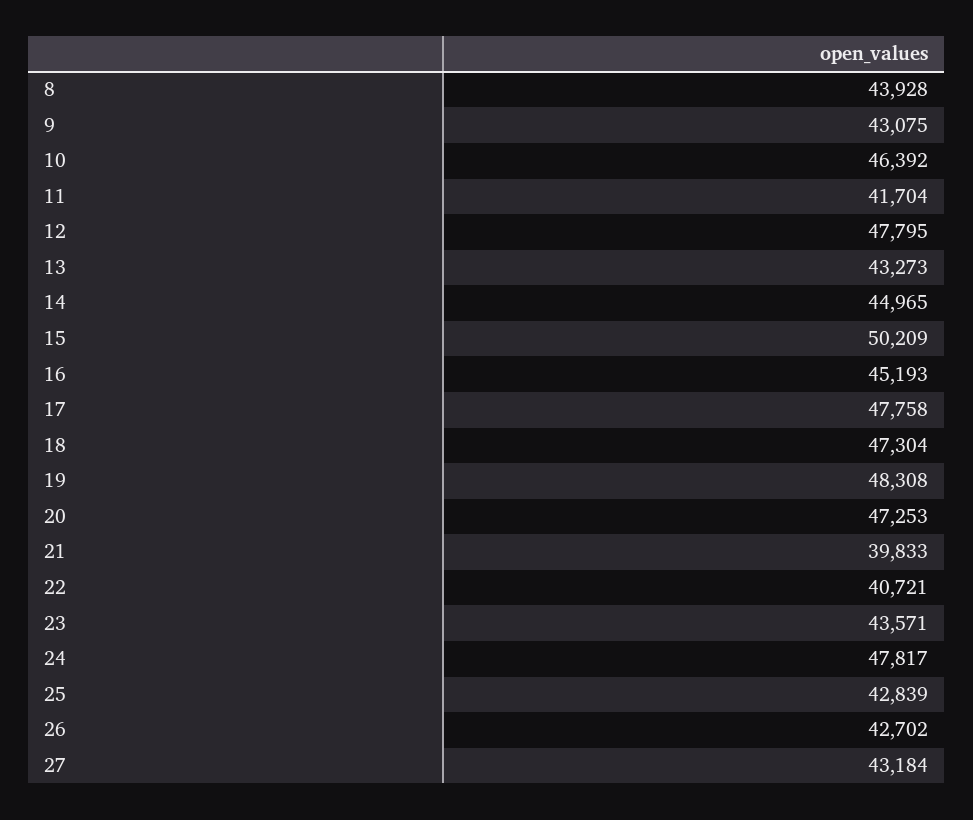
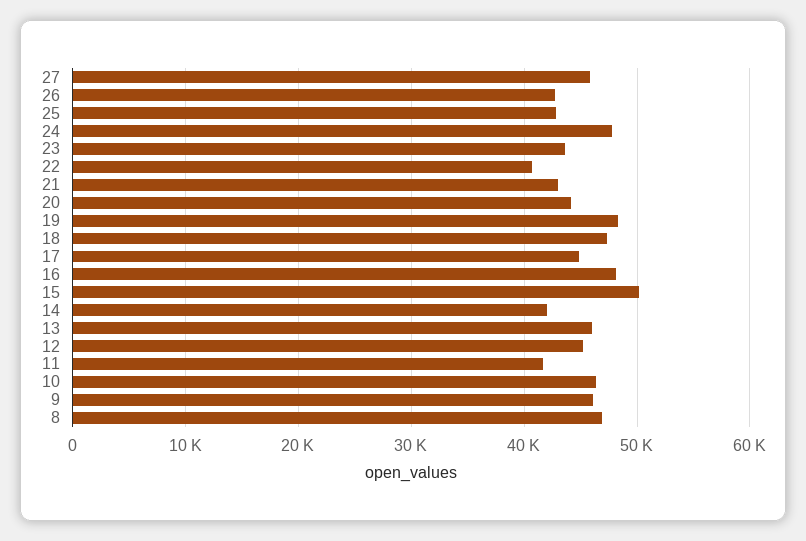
8: 43928 -> 47000
9: 43075 -> 46000
12: 47795 -> 45000
13: 43273 -> 46000
14: 44965 -> 42000
16: 45193 -> 48000
17: 47758 -> 45000
20: 47253 -> 44000
21: 39833 -> 43000
27: 43184 -> 46000

